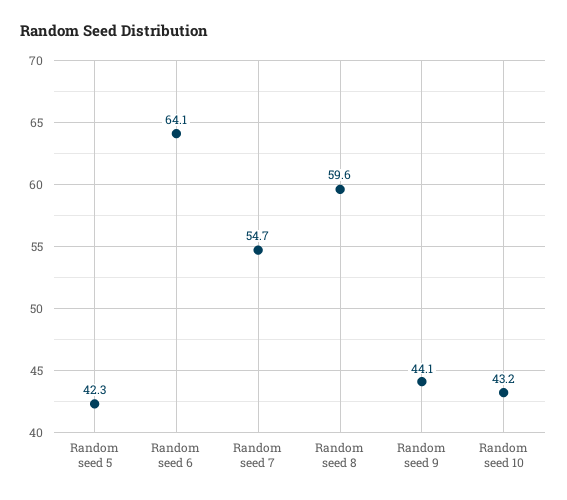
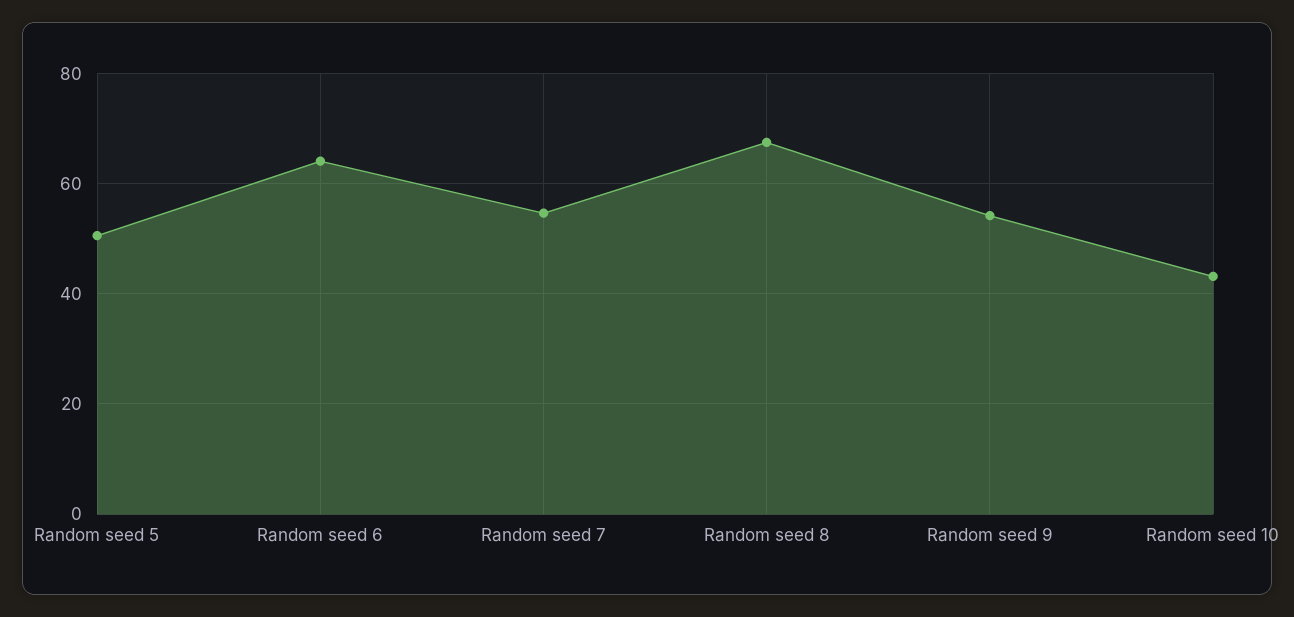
Random seed 5: 42.3 -> 50
Random seed 8: 59.6 -> 68
Random seed 9: 44.1 -> 54

